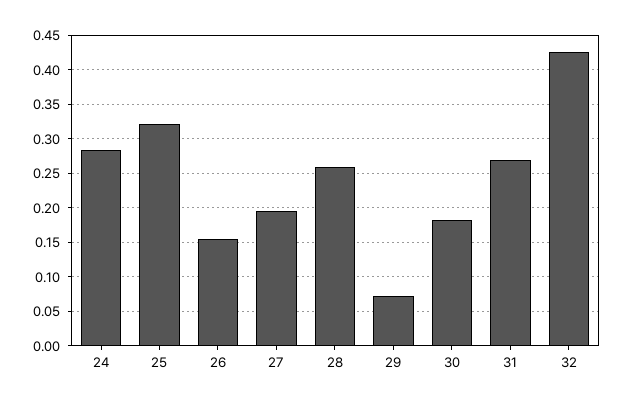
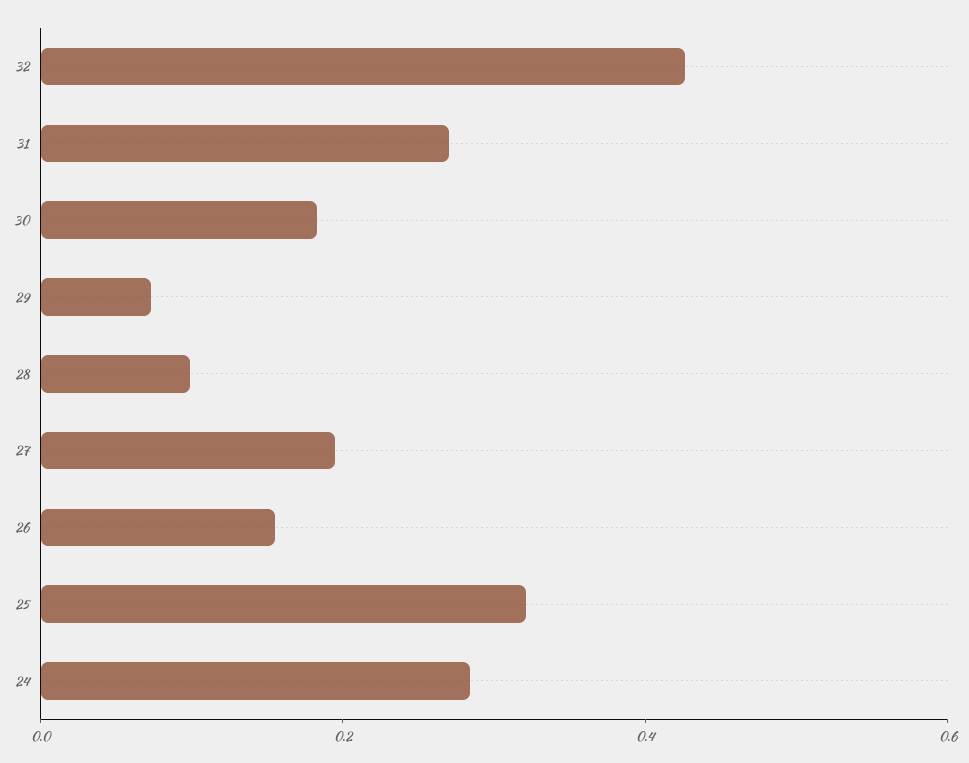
28: 0.26 -> 0.1

